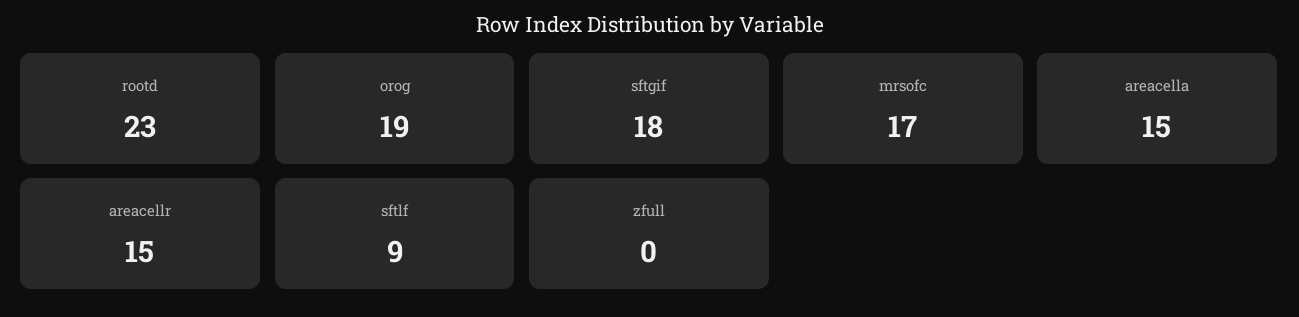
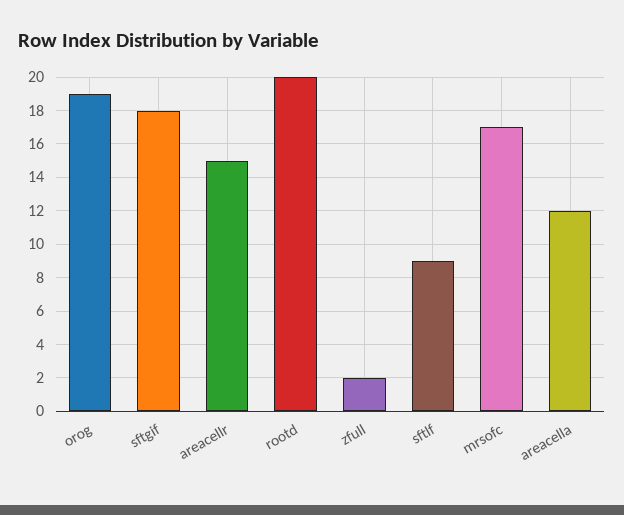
rootd: 23 -> 20
areacella: 15 -> 12
zfull: 0 -> 2

